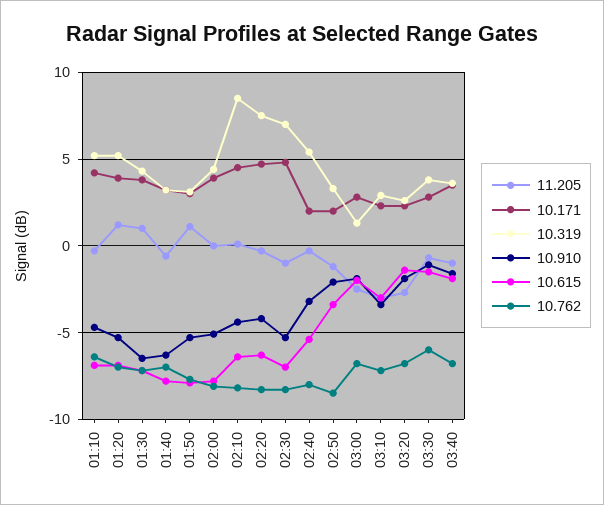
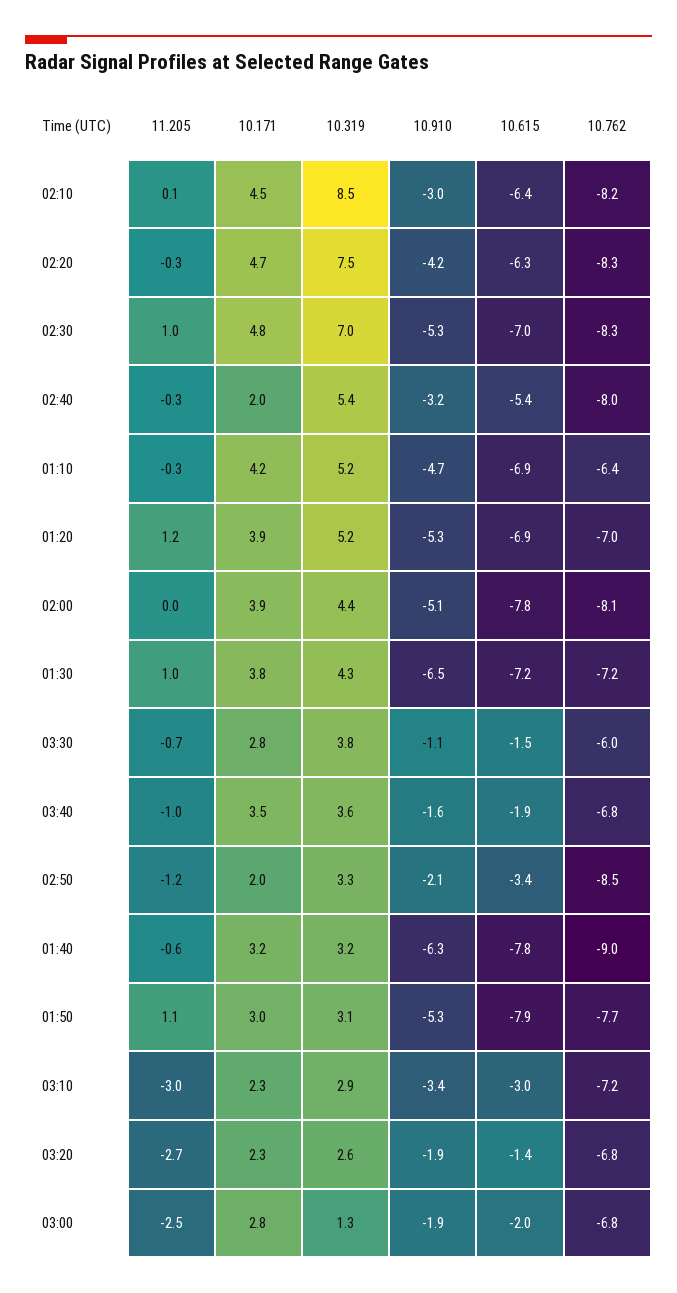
10.762, 01:40: -7 -> -9
10.910, 02:10: -4.5 -> -3
11.205, 02:30: -1 -> 1

